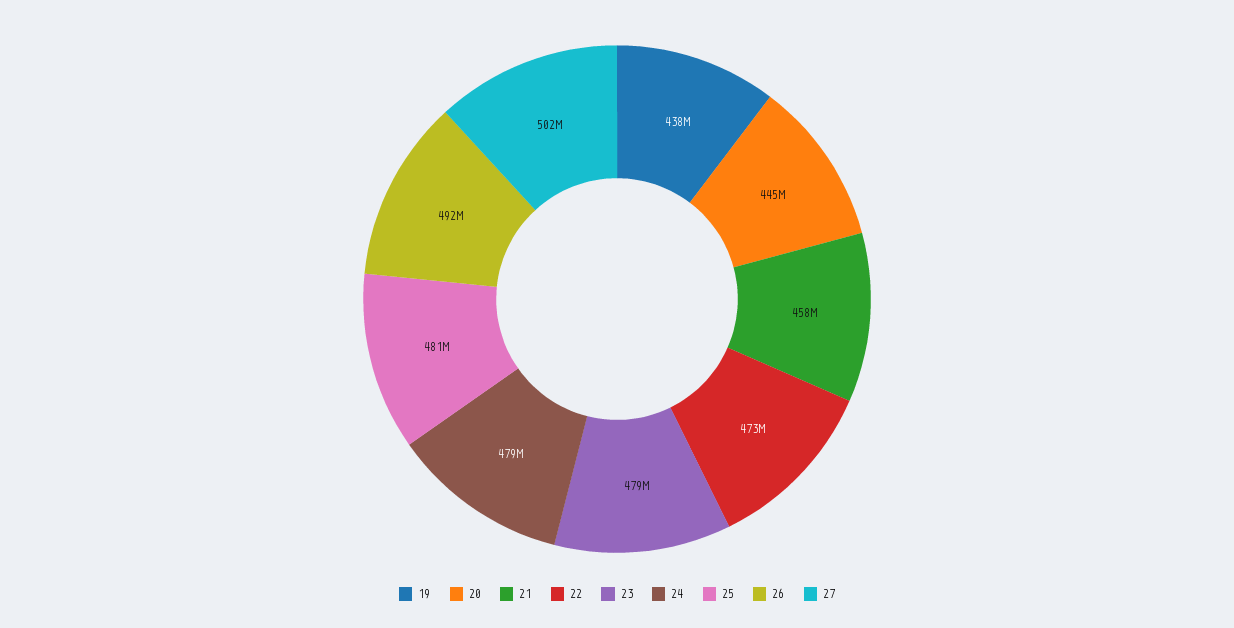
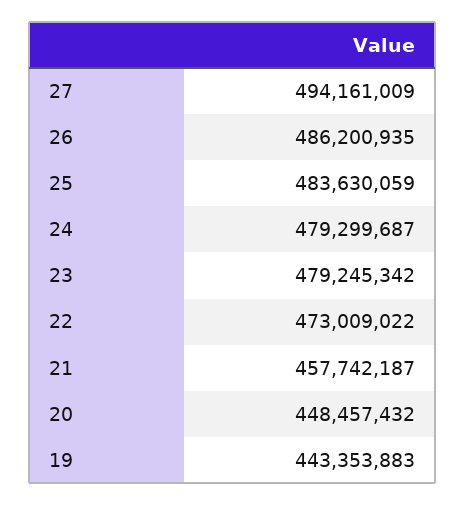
19: 438000000 -> 443353883
20: 445000000 -> 448457432
25: 481000000 -> 483630059
26: 492000000 -> 486200935
27: 502000000 -> 494161009

